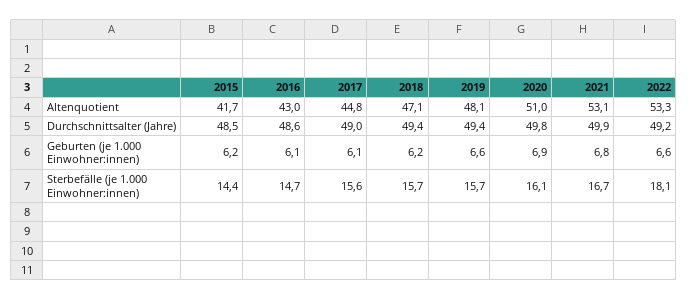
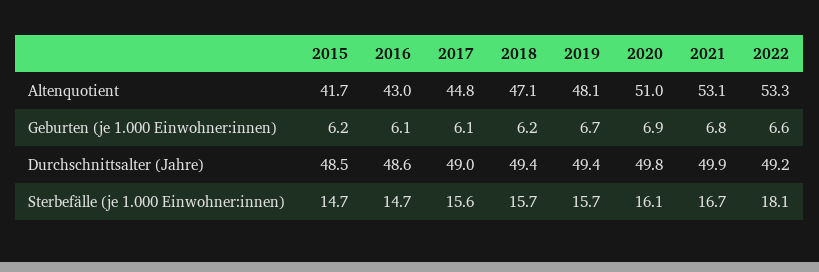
2019, Geburten (je 1.000 Einwohner:innen): 6.6 -> 6.7
2015, Sterbefälle (je 1.000 Einwohner:innen): 14.4 -> 14.7

